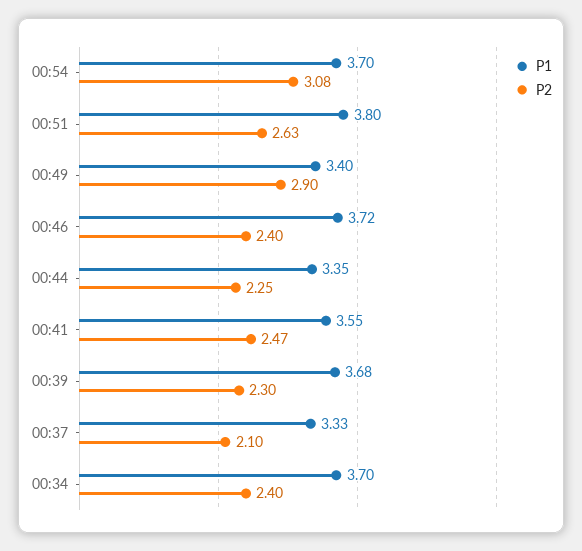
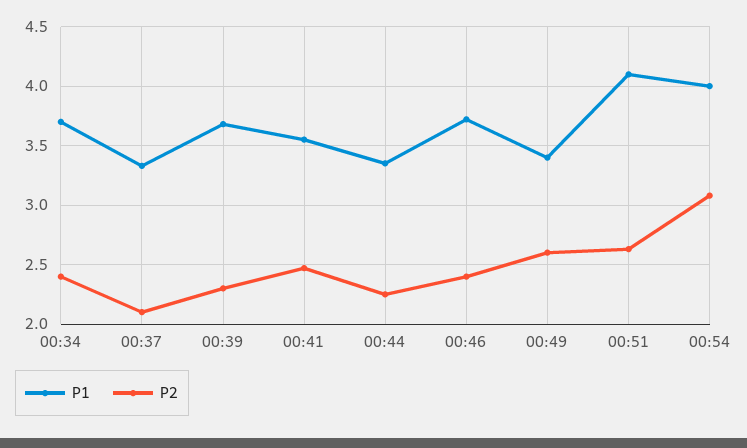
P1, 00:54: 3.7 -> 4
P1, 00:51: 3.8 -> 4.1
P2, 00:49: 2.9 -> 2.6

